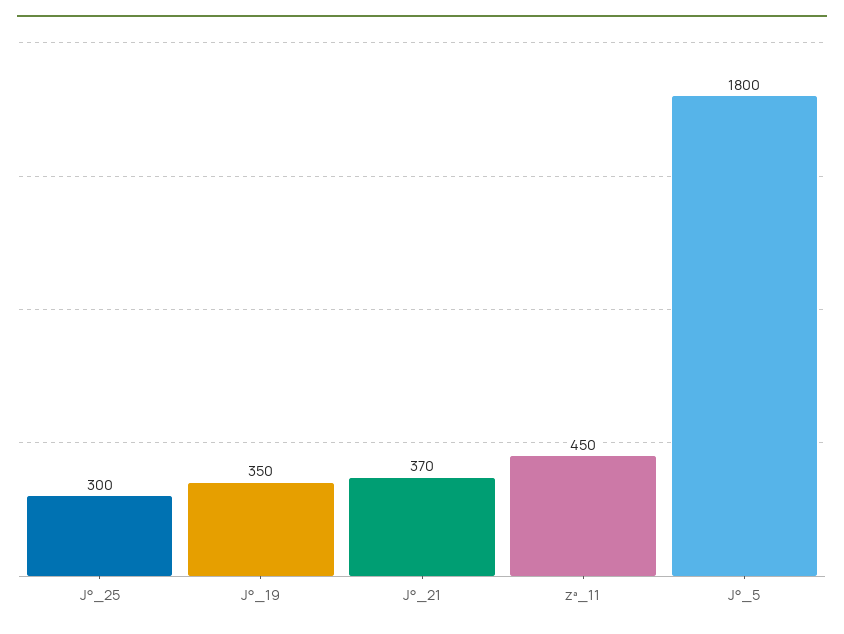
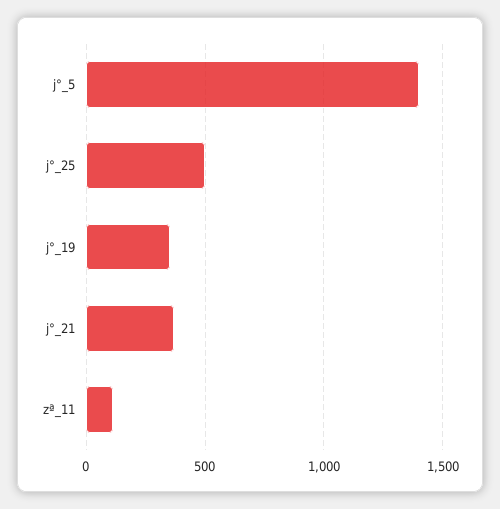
J°_25: 300 -> 500
zª_11: 450 -> 100
J°_5: 1800 -> 1400

